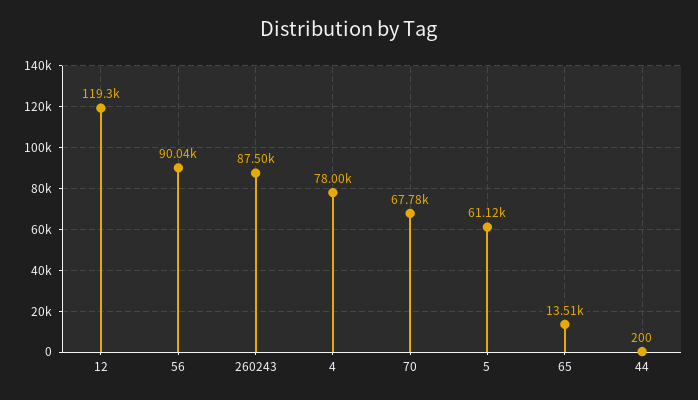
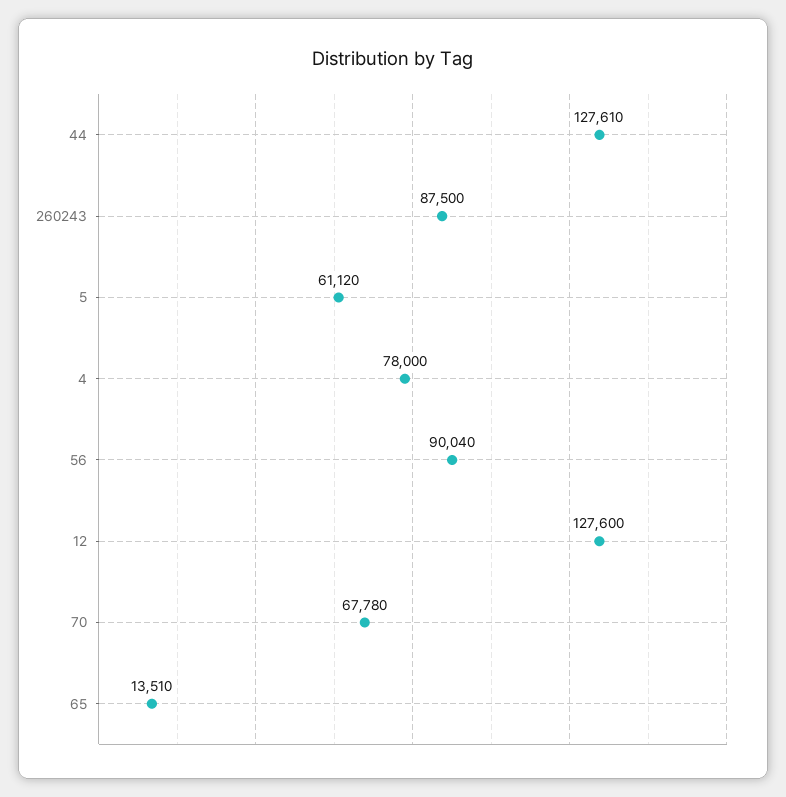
12: 119300 -> 127600
44: 200 -> 127610

